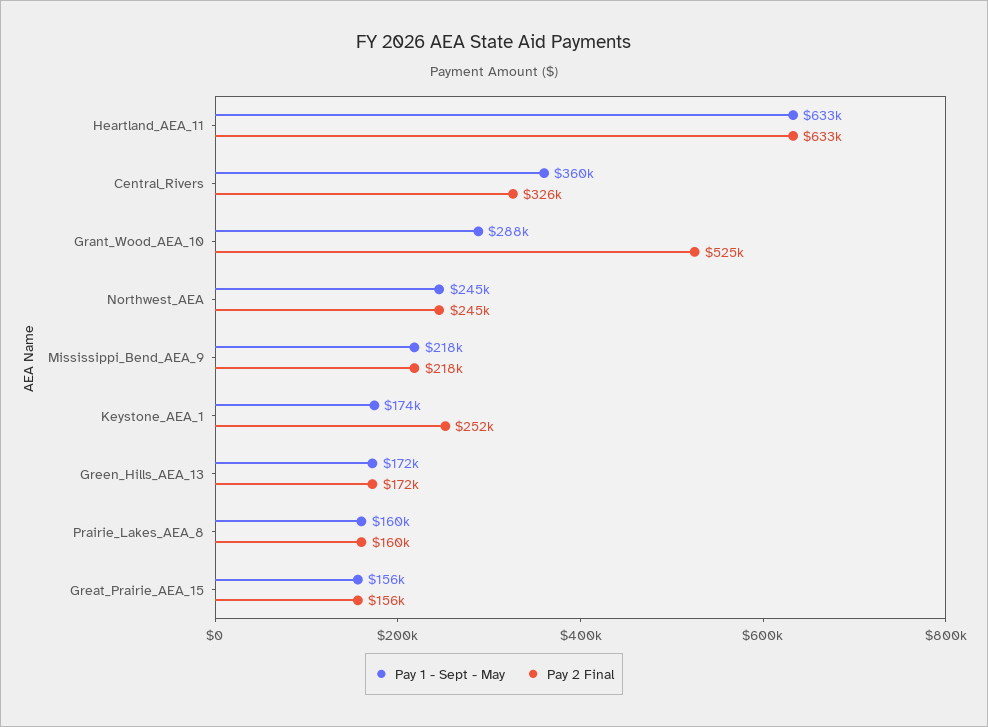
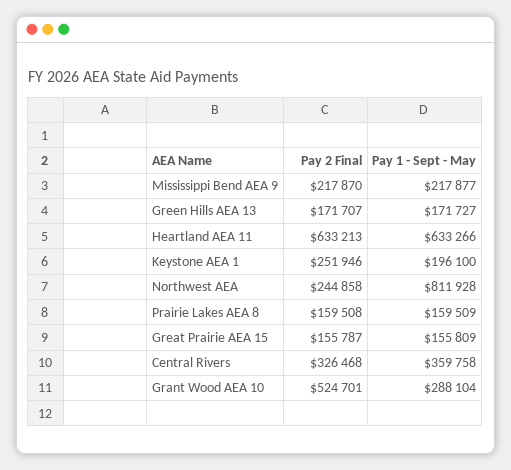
Pay 1 - Sept - May, Northwest_AEA: 245000 -> 811928
Pay 1 - Sept - May, Keystone_AEA_1: 174000 -> 196100

